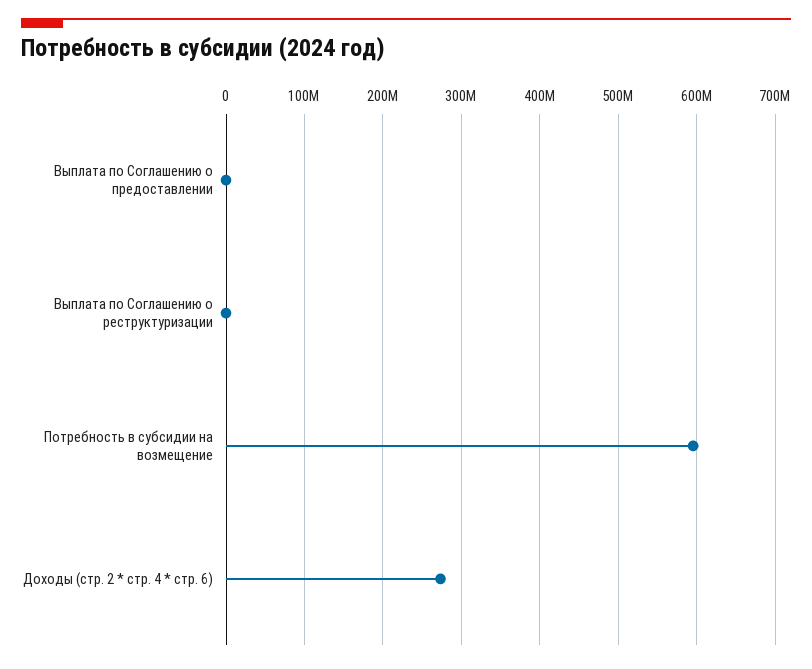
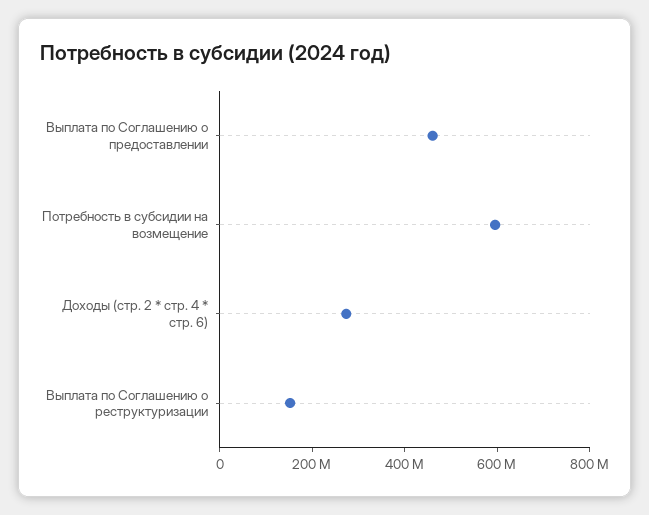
Выплата по Соглашению о предоставлении: 0 -> 450000000
Выплата по Соглашению о реструктуризации: 0 -> 150000000

